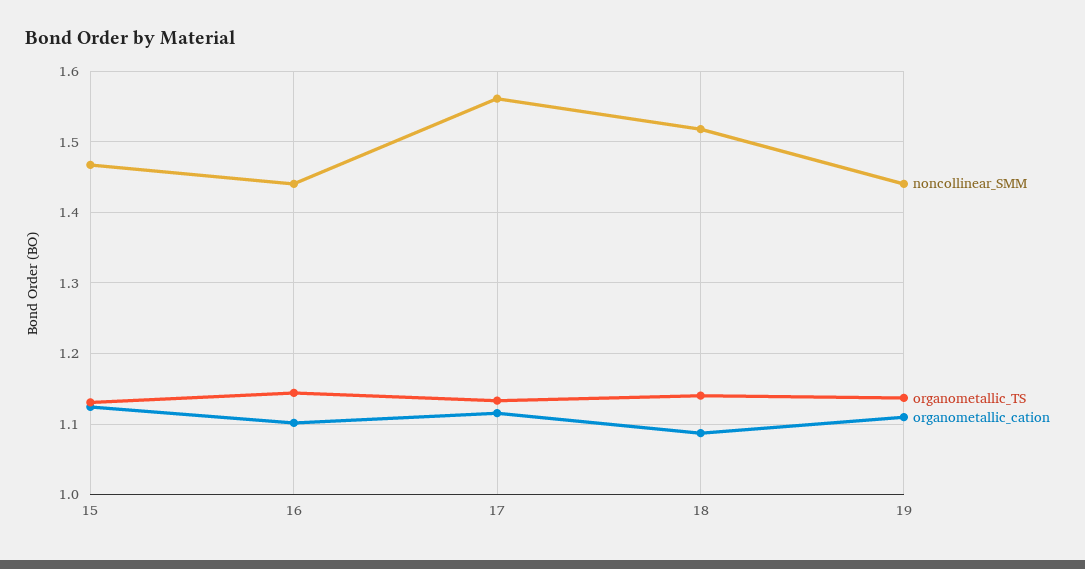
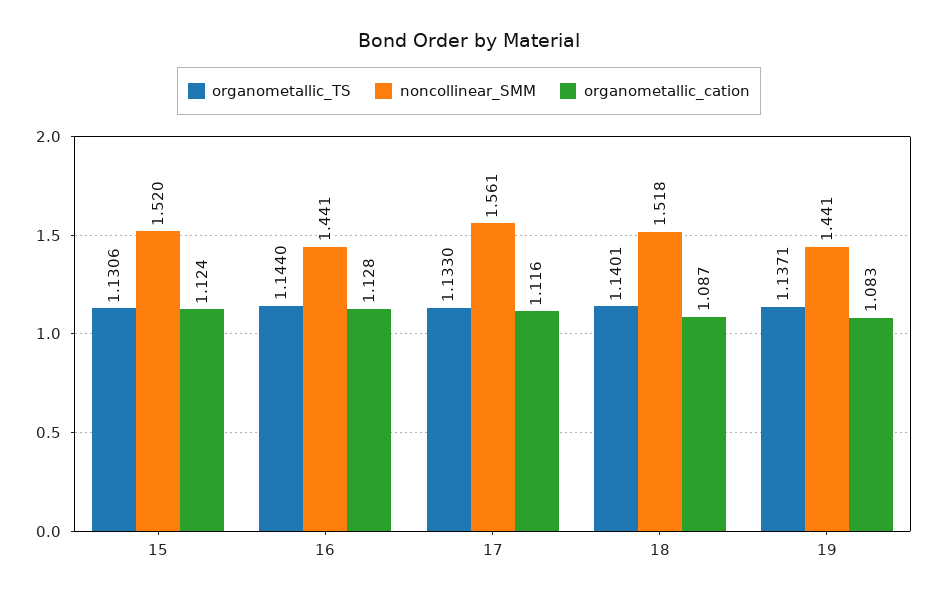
noncollinear_SMM, 15: 1.47 -> 1.52
organometallic_cation, 16: 1.1 -> 1.128
organometallic_cation, 19: 1.11 -> 1.083

